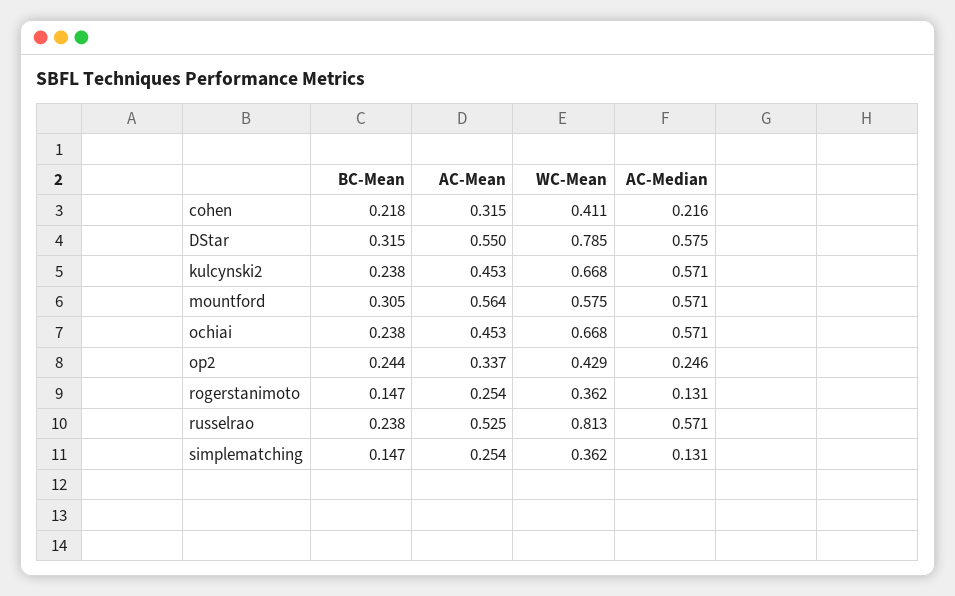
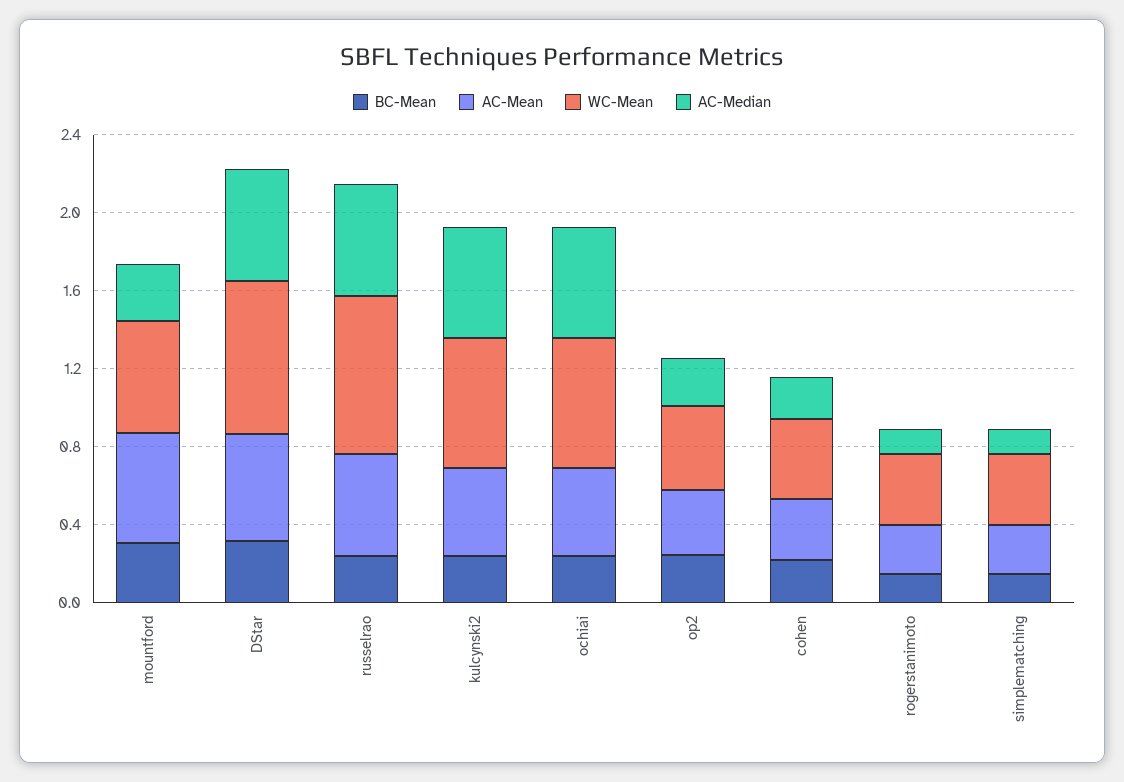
AC-Median, mountford: 0.571 -> 0.3

